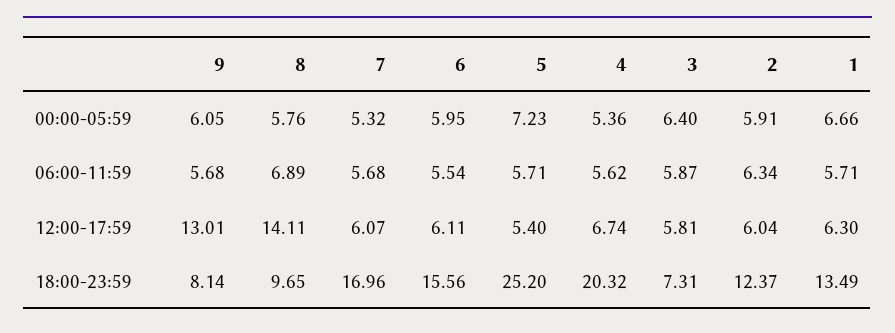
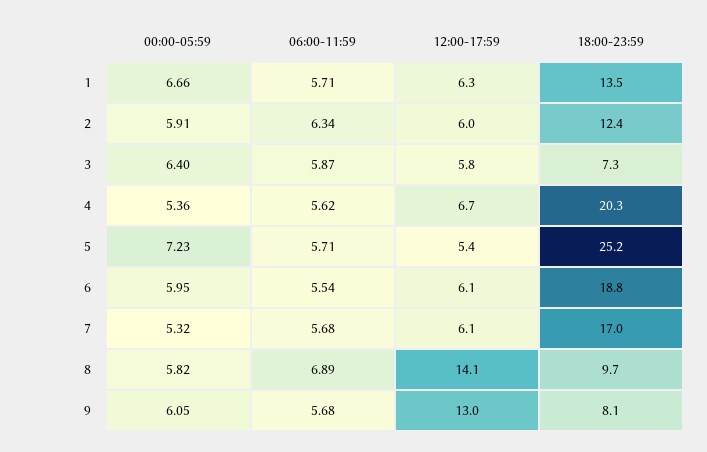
8, 00:00-05:59: 5.76 -> 5.82
6, 18:00-23:59: 15.56 -> 18.8

